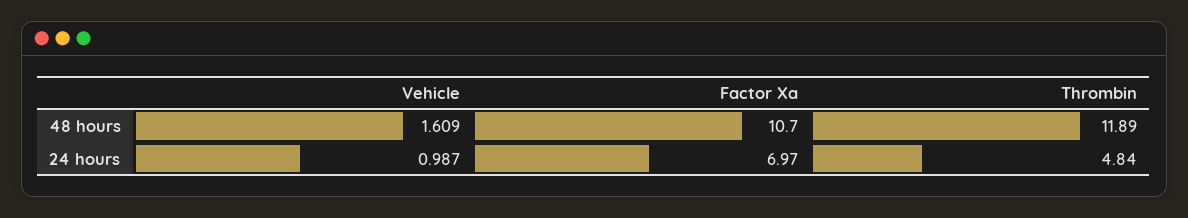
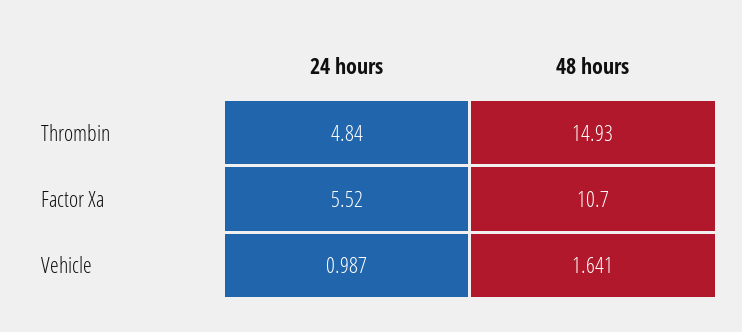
Vehicle, 48 hours: 1.609 -> 1.641
Thrombin, 48 hours: 11.89 -> 14.93
Factor Xa, 24 hours: 6.97 -> 5.52

